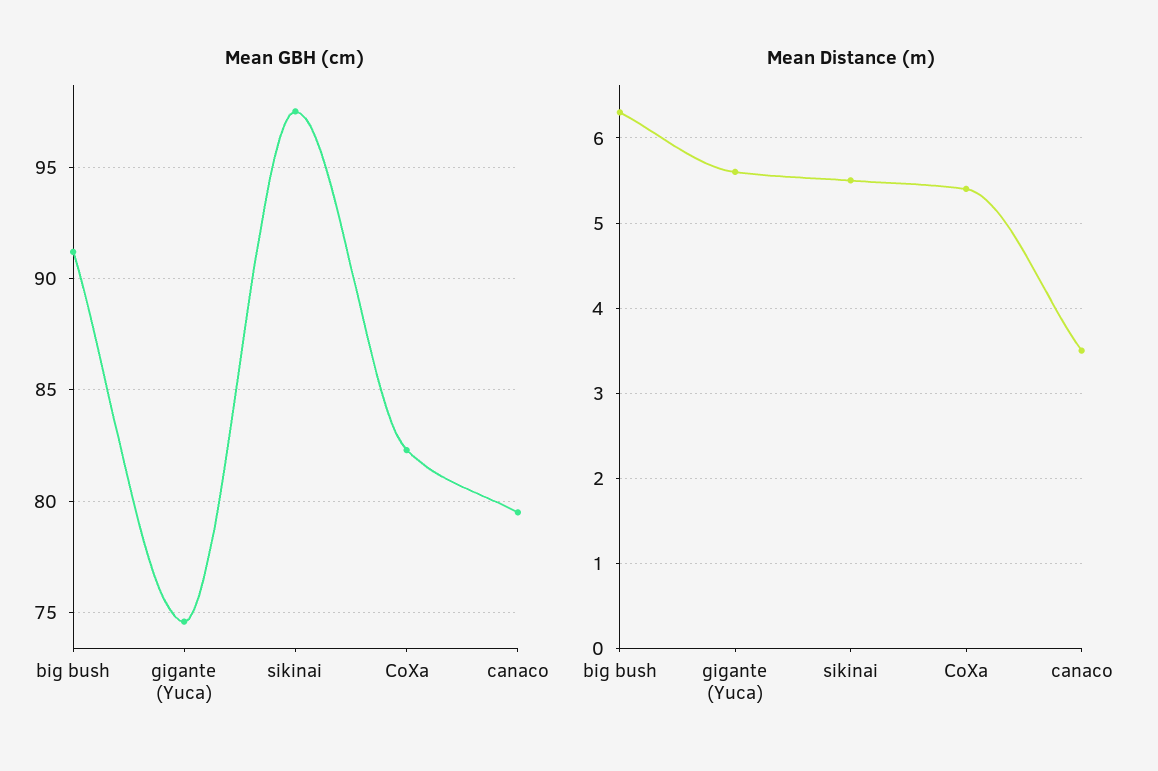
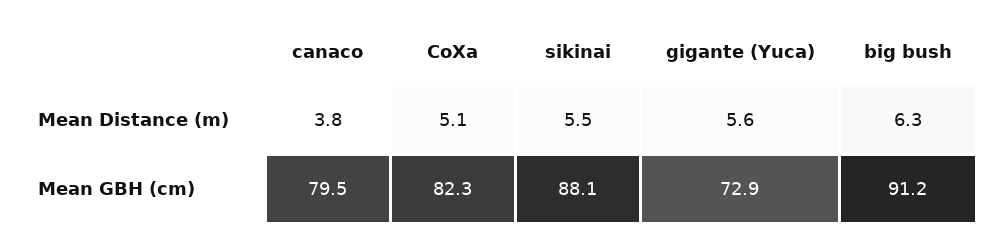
Mean GBH (cm), gigante (Yuca): 74.5 -> 72.9
Mean GBH (cm), sikinai: 97.5 -> 88.1
Mean Distance (m), CoXa: 5.4 -> 5.1
Mean Distance (m), canaco: 3.5 -> 3.8

